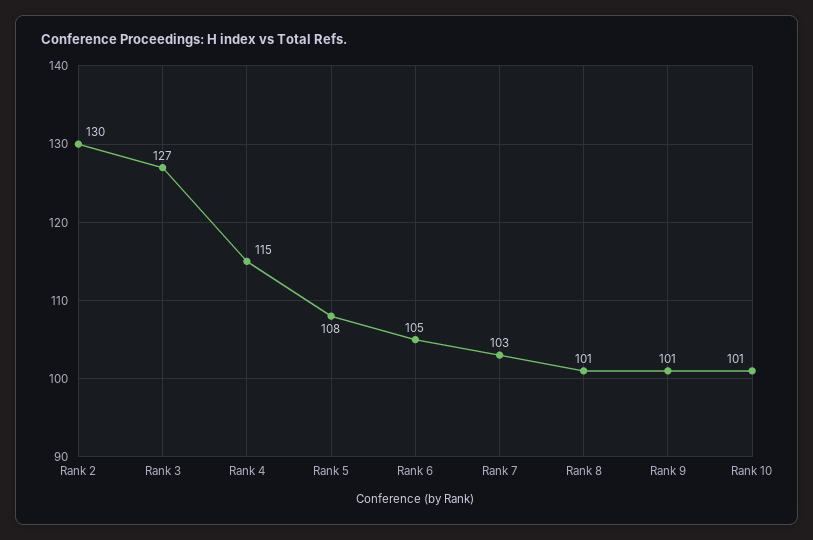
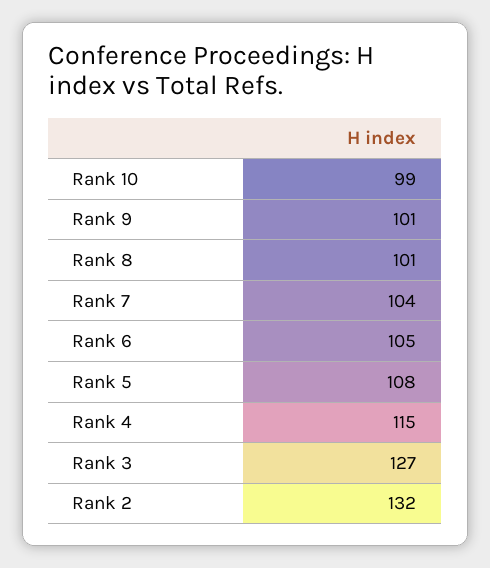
Rank 2: 130 -> 132
Rank 7: 103 -> 104
Rank 10: 101 -> 99

